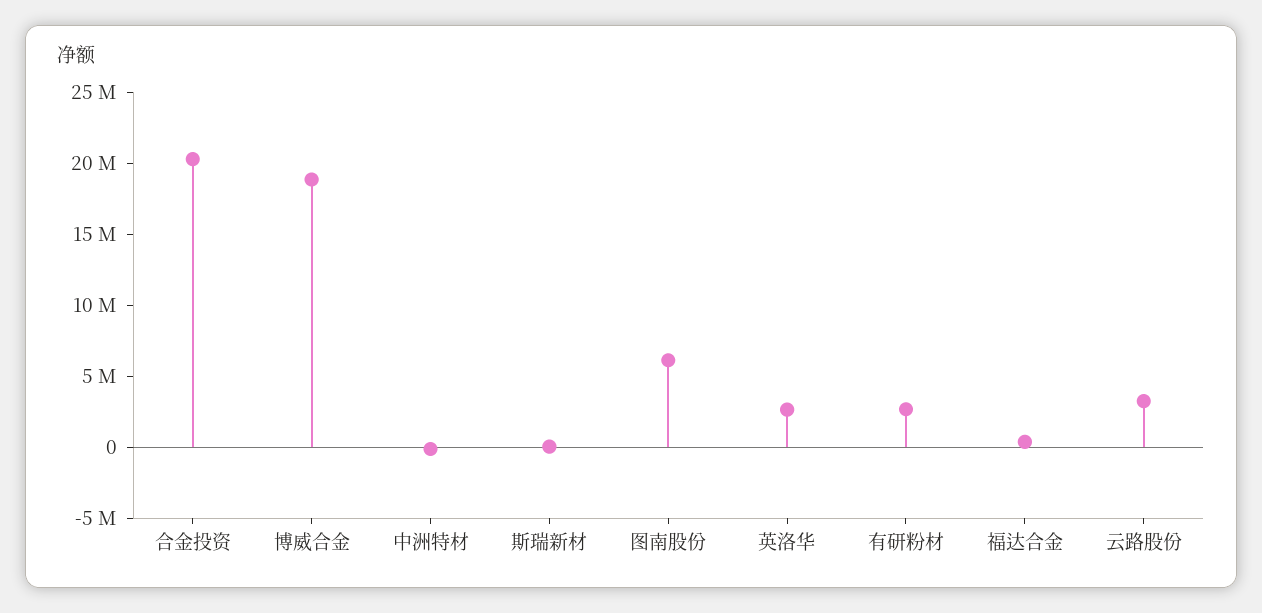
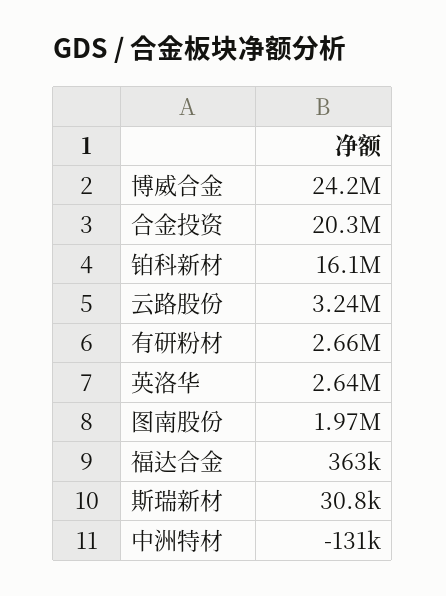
博威合金: 19000000 -> 24200000
图南股份: 6000000 -> 1970000
铂科新材: none -> 16100000

